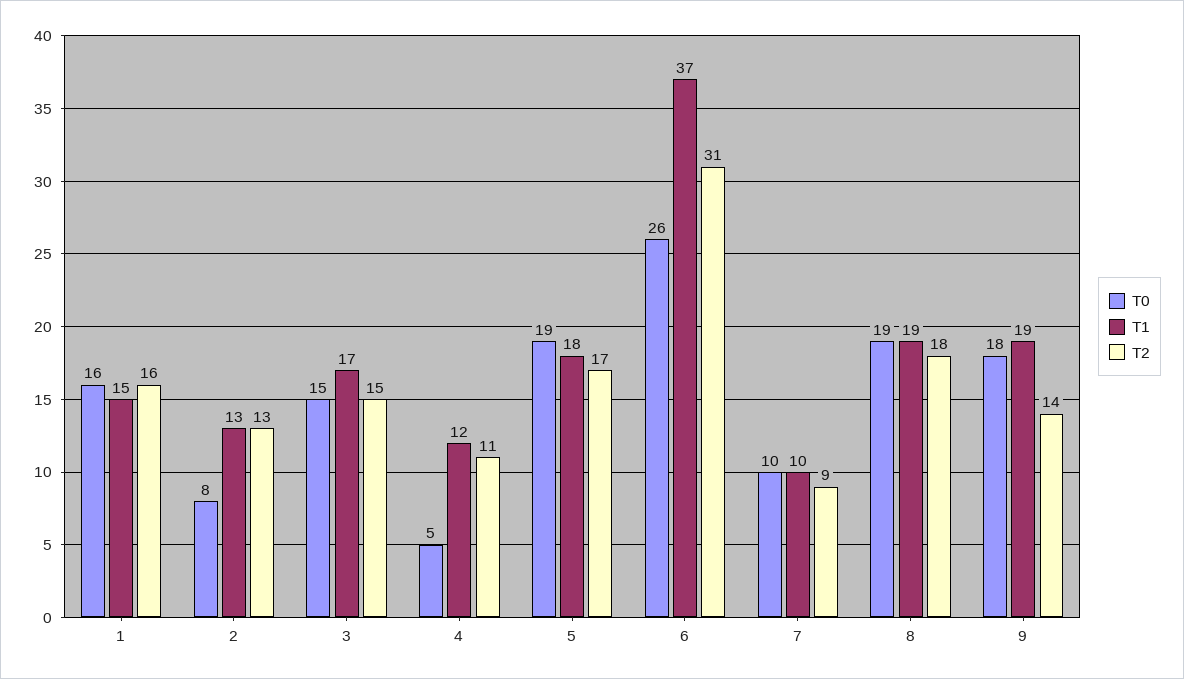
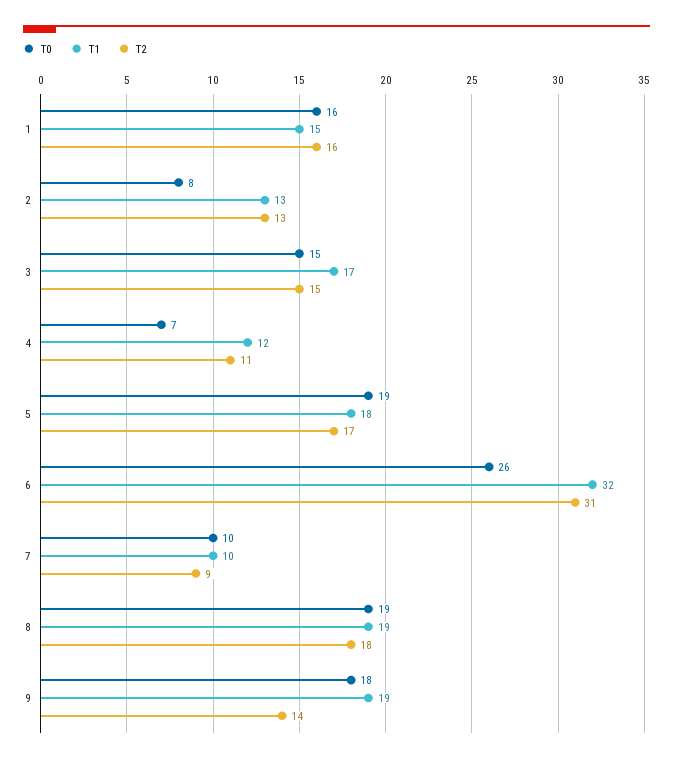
T0, 4: 5 -> 7
T1, 6: 37 -> 32

